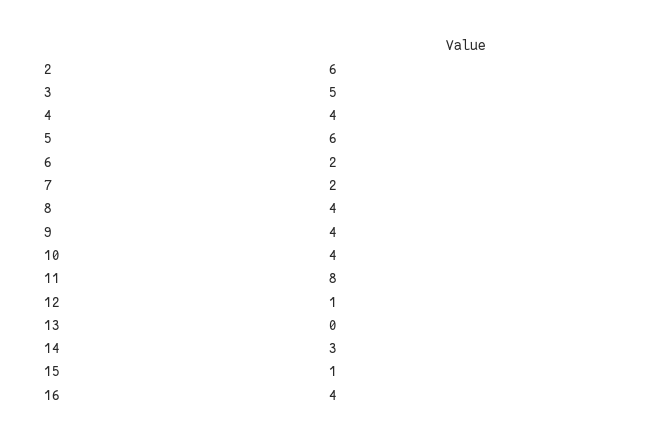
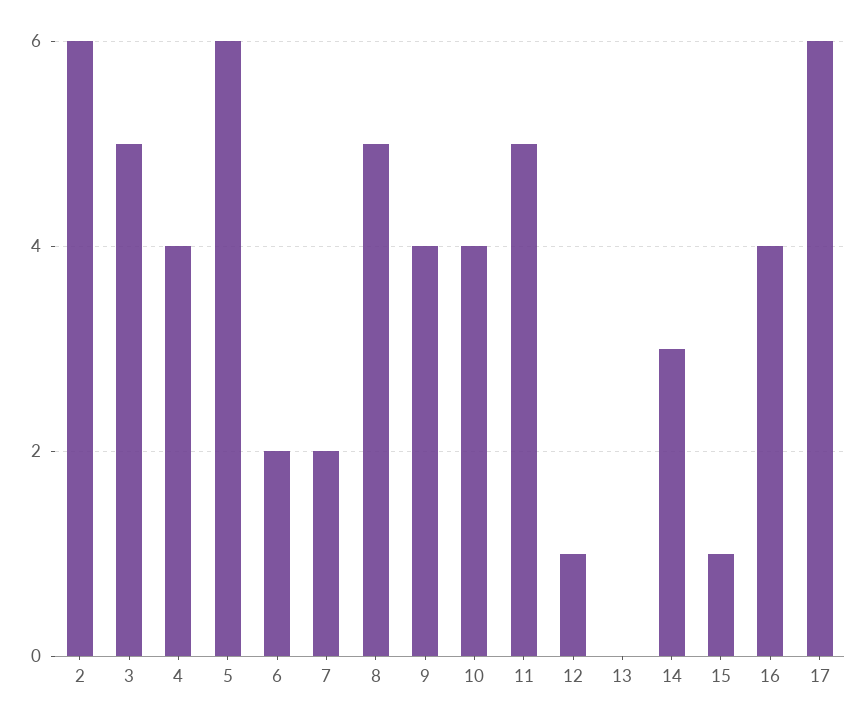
8: 4 -> 5
11: 8 -> 5
17: none -> 6

